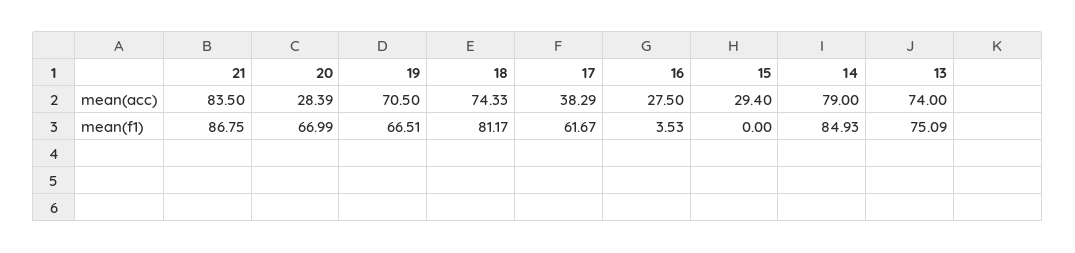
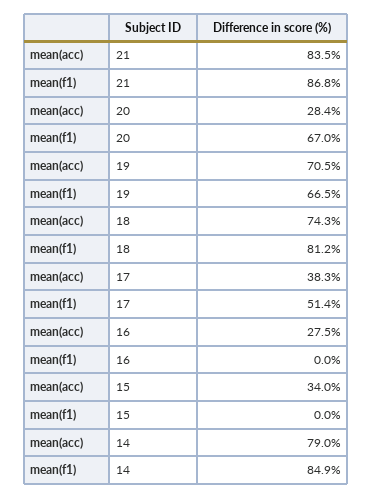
15, mean(acc): 29.4 -> 34
13, mean(acc): 74 -> none
17, mean(f1): 61.67 -> 51.4
16, mean(f1): 3.53 -> 0
13, mean(f1): 75.09 -> none

